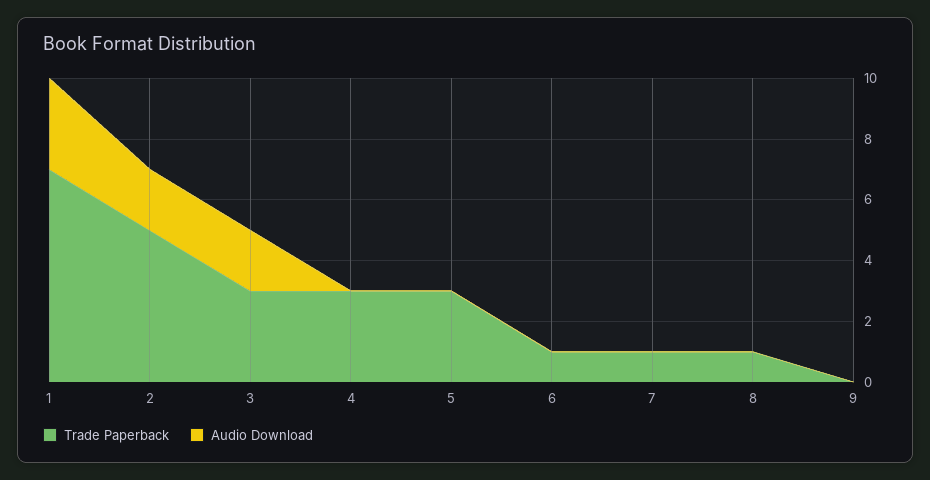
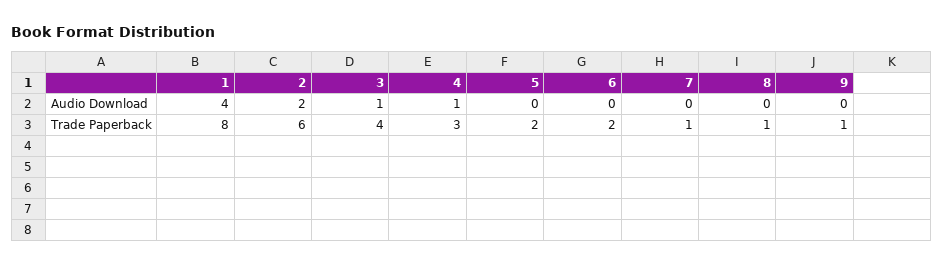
Trade Paperback, 1: 7 -> 8
Audio Download, 1: 3 -> 4
Trade Paperback, 2: 5 -> 6
Trade Paperback, 3: 3 -> 4
Audio Download, 3: 2 -> 1
Audio Download, 4: 0 -> 1
Trade Paperback, 5: 3 -> 2
Trade Paperback, 6: 1 -> 2
Trade Paperback, 9: 0 -> 1

